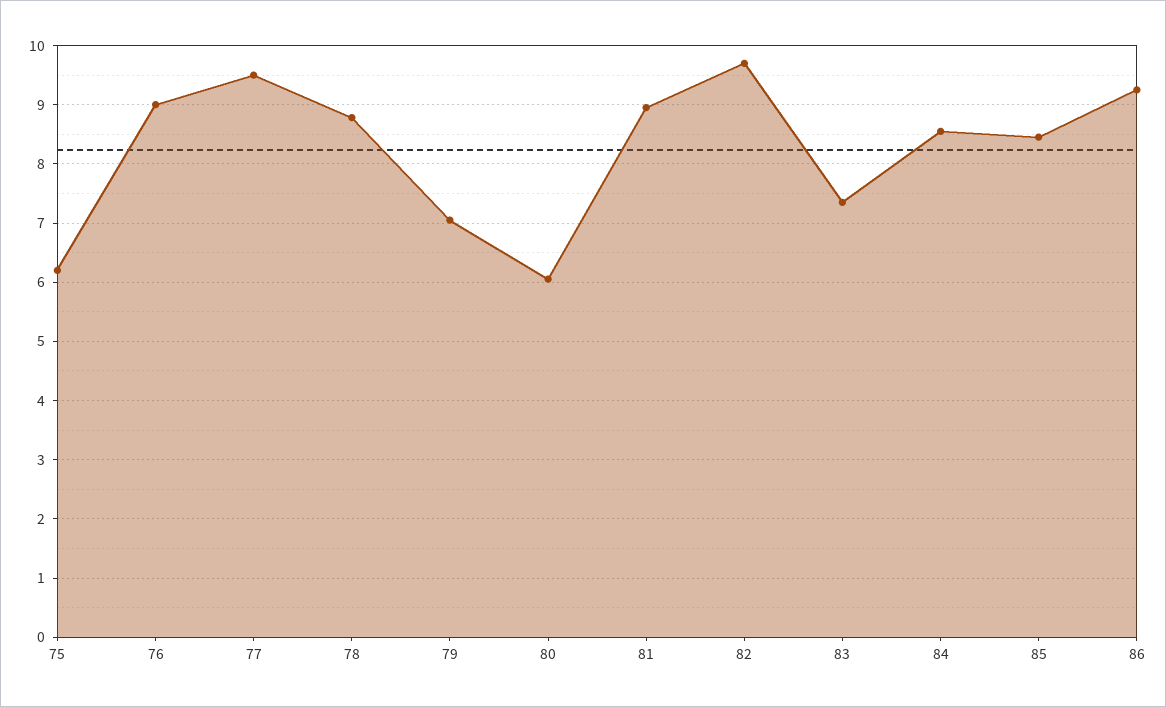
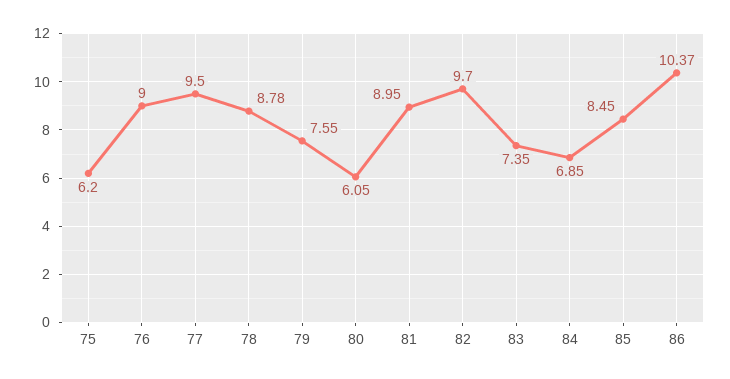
79: 7 -> 7.55
84: 8.6 -> 6.85
86: 9.2 -> 10.37

